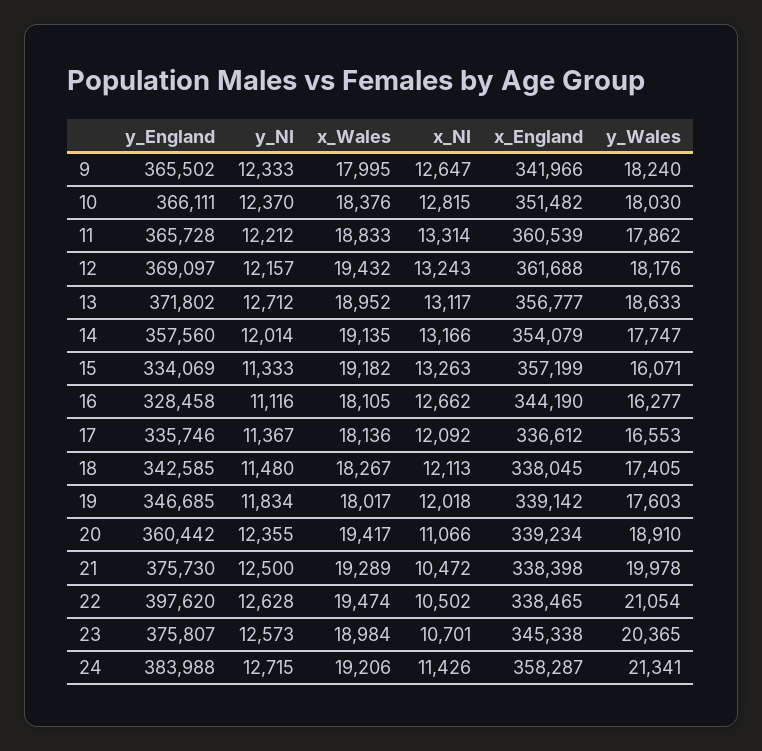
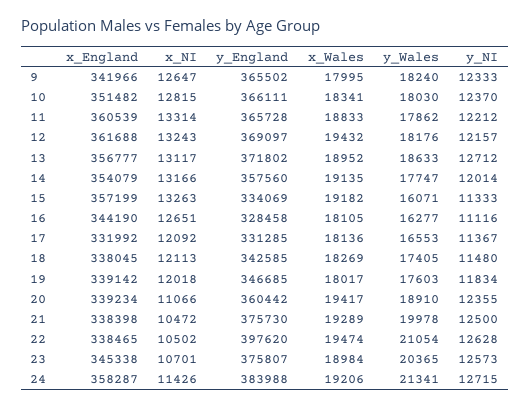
x_Wales, 10: 18376 -> 18341
x_NI, 16: 12662 -> 12651
y_England, 17: 335746 -> 331285
x_England, 17: 336612 -> 331992
x_Wales, 18: 18267 -> 18269

